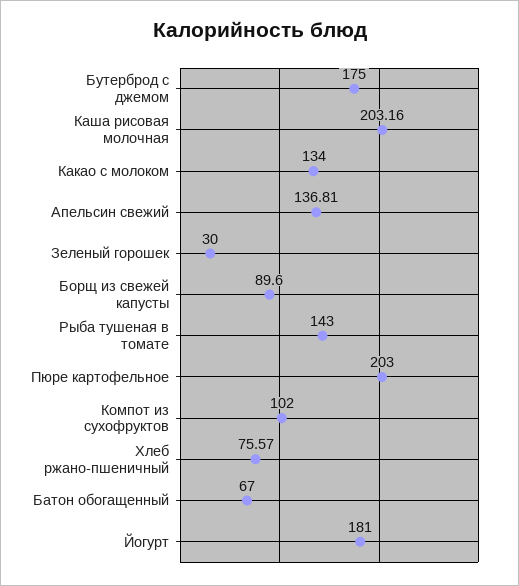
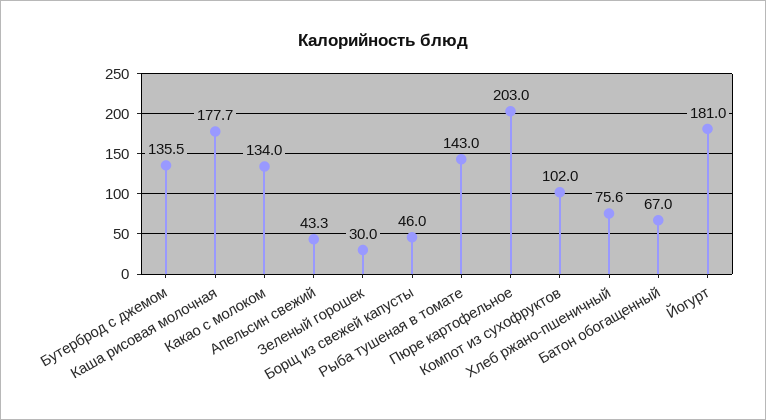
Бутерброд с джемом: 175 -> 135.5
Каша рисовая молочная: 203.16 -> 177.7
Апельсин свежий: 136.81 -> 43.3
Борщ из свежей капусты: 89.6 -> 46

